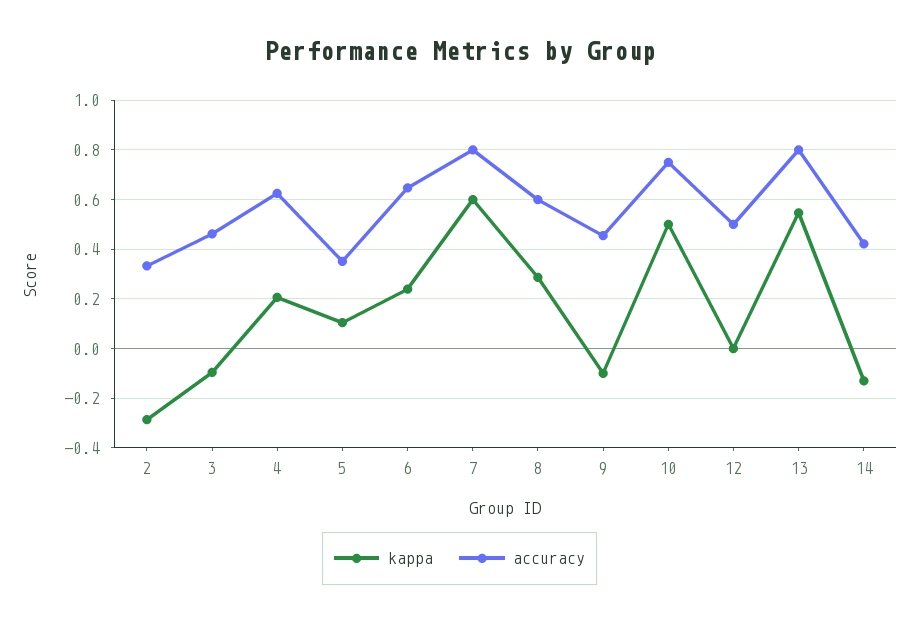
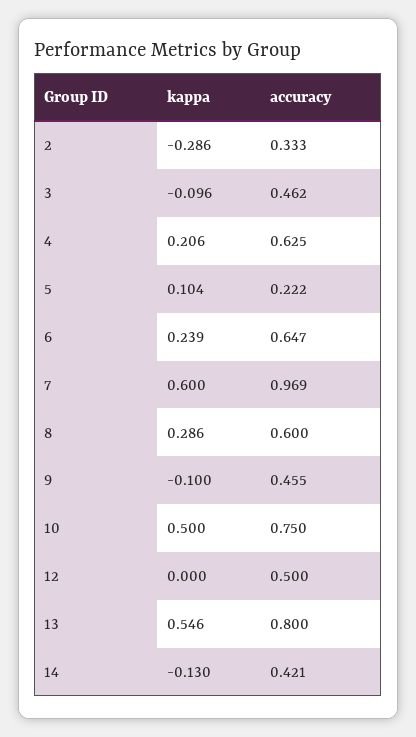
accuracy, 5: 0.35 -> 0.222
accuracy, 7: 0.8 -> 0.969

